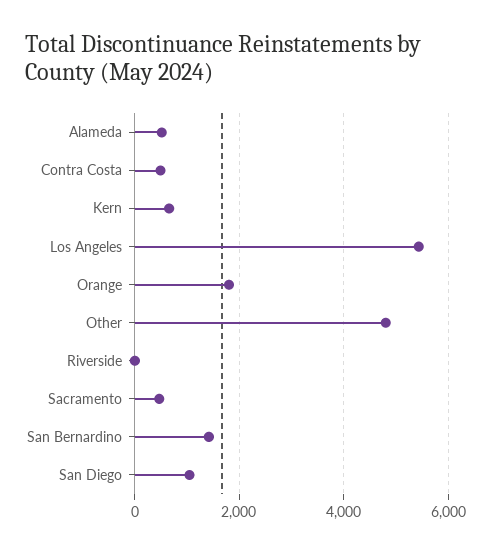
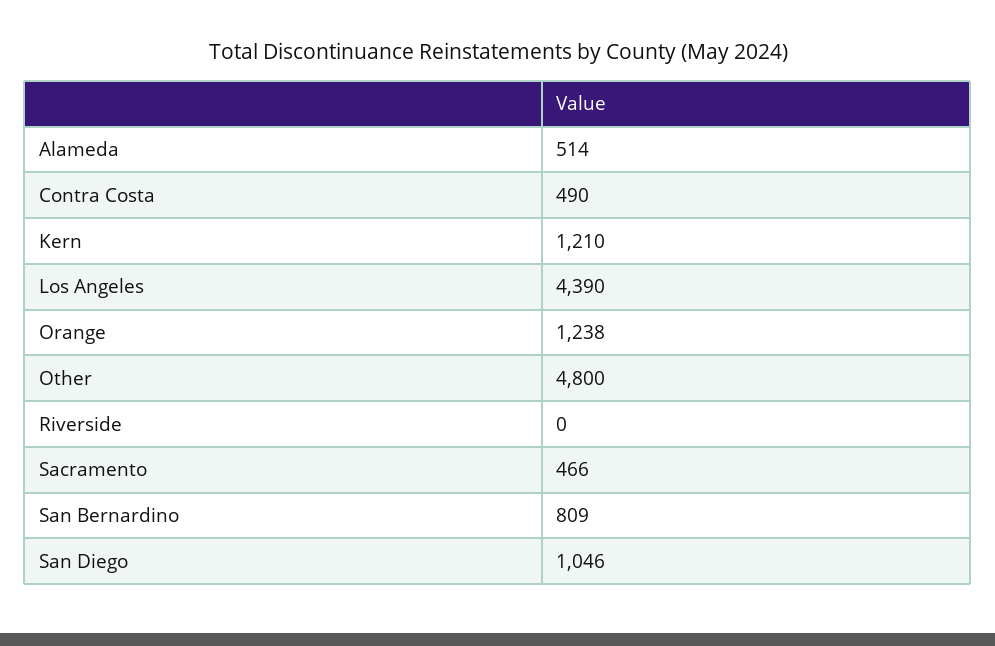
Kern: 600 -> 1210
Los Angeles: 5400 -> 4390
Orange: 1800 -> 1238
San Bernardino: 1400 -> 809

